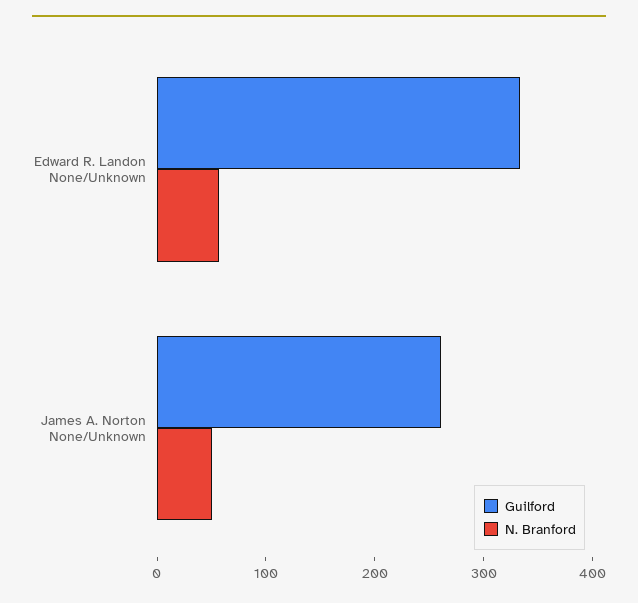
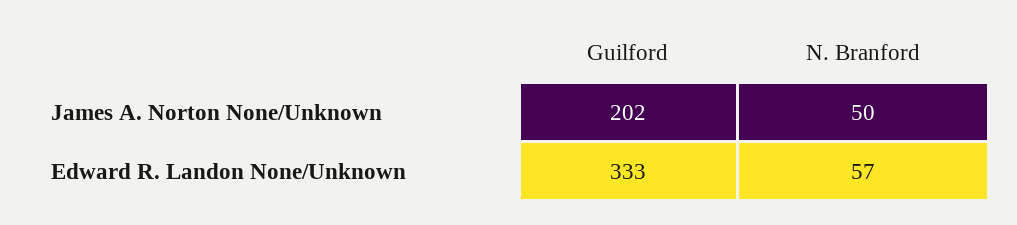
Guilford, James A. Norton None/Unknown: 260 -> 202

